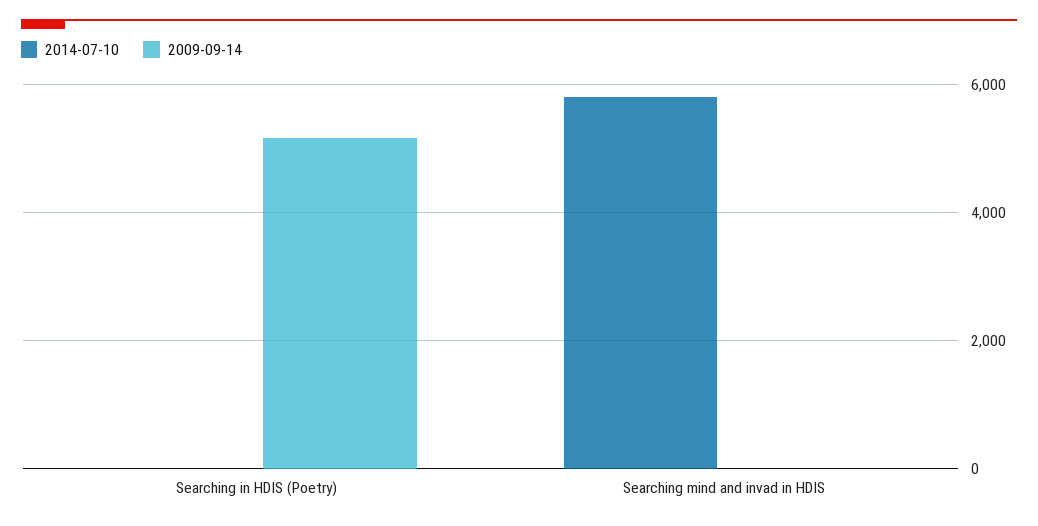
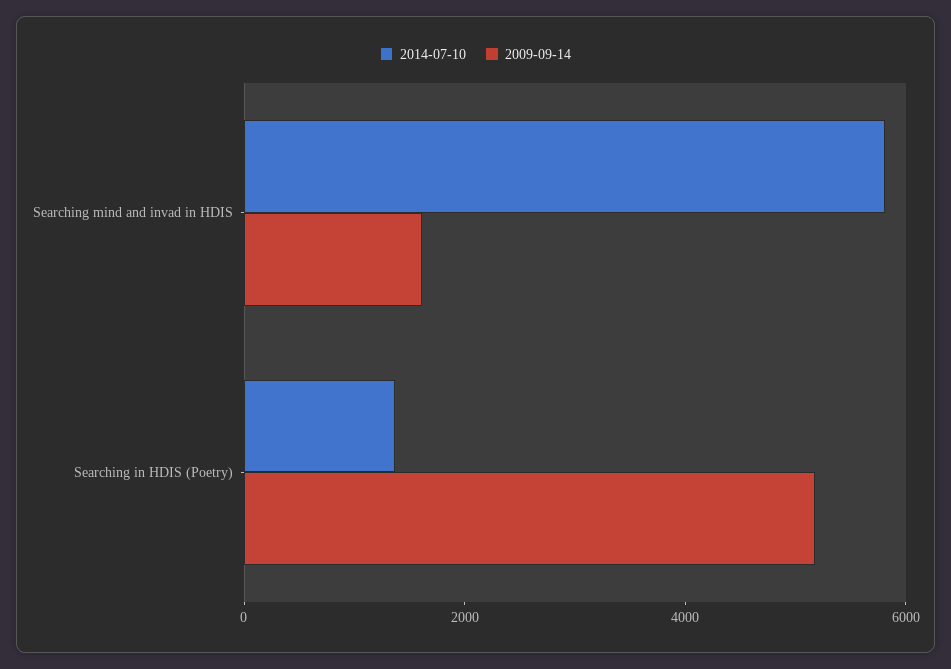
2014-07-10, Searching in HDIS (Poetry): 0 -> 1500
2009-09-14, Searching mind and invad in HDIS: 0 -> 1500

